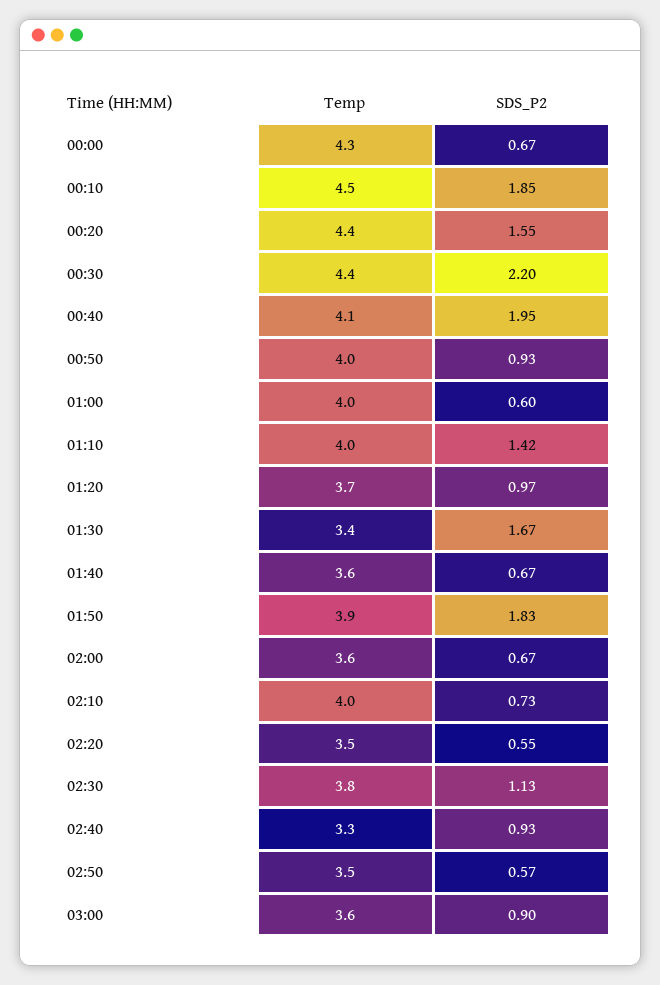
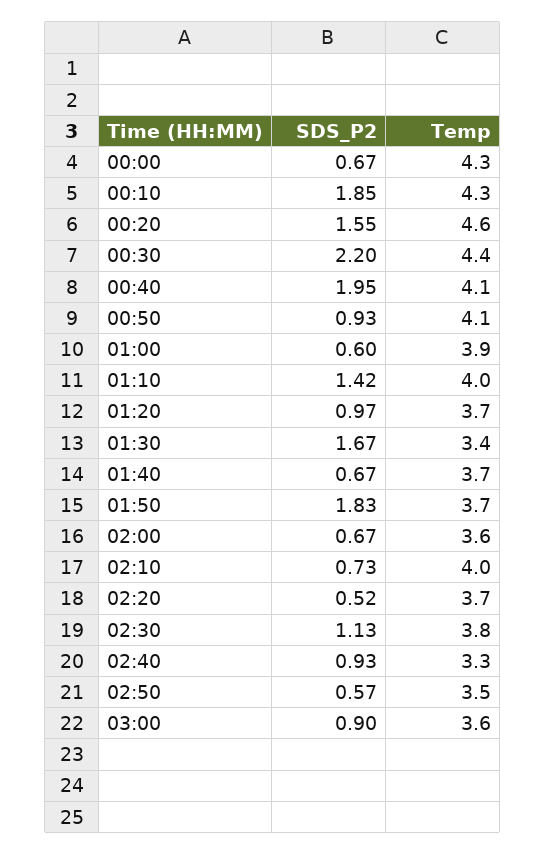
Temp, 00:10: 4.5 -> 4.3
Temp, 00:20: 4.4 -> 4.6
Temp, 00:50: 4 -> 4.1
Temp, 01:00: 4 -> 3.9
Temp, 01:40: 3.6 -> 3.7
Temp, 01:50: 3.9 -> 3.7
Temp, 02:20: 3.5 -> 3.7
SDS_P2, 02:20: 0.55 -> 0.52

